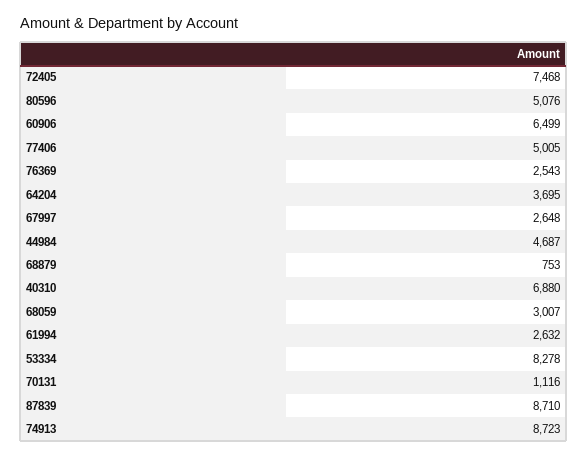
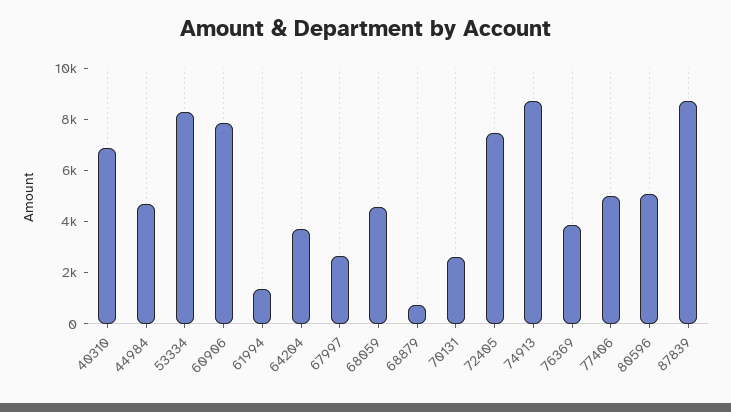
60906: 6499 -> 8000
76369: 2543 -> 4000
68059: 3007 -> 4500
61994: 2632 -> 1500
70131: 1116 -> 2500

